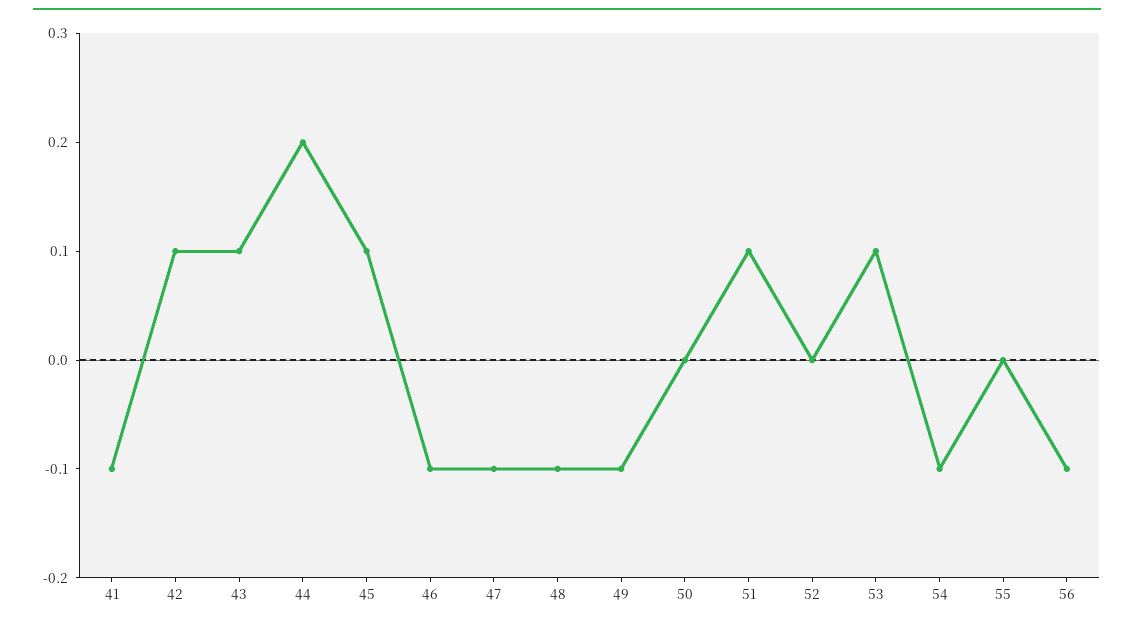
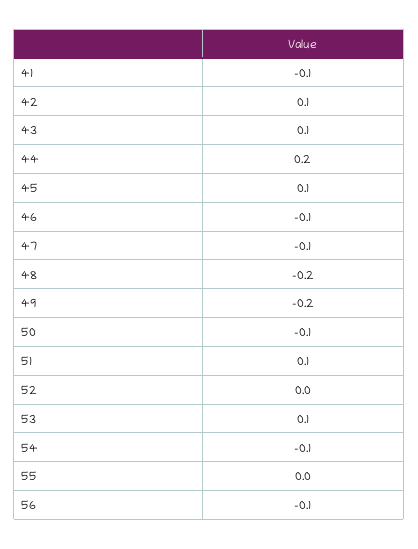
48: -0.1 -> -0.2
49: -0.1 -> -0.2
50: 0 -> -0.1

